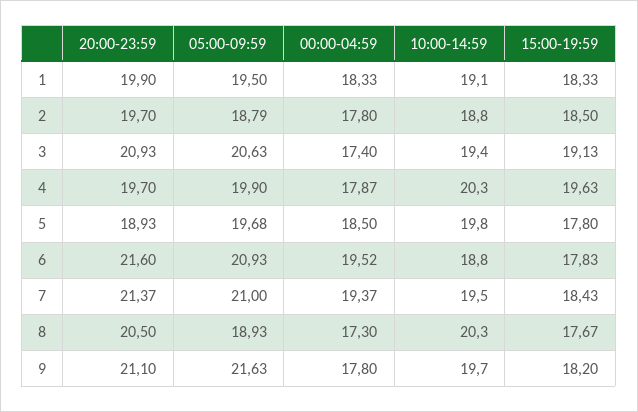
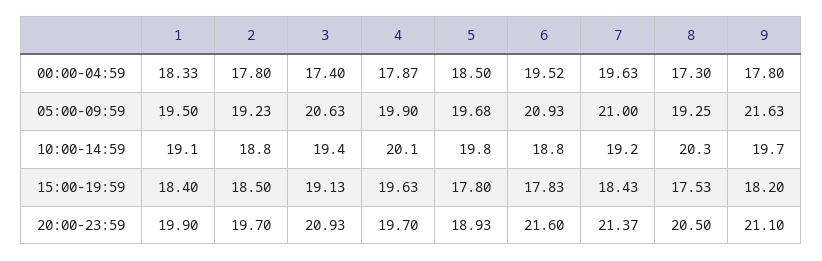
15:00-19:59, 1: 18.33 -> 18.4
05:00-09:59, 2: 18.79 -> 19.23
10:00-14:59, 4: 20.3 -> 20.1
00:00-04:59, 7: 19.37 -> 19.63
10:00-14:59, 7: 19.5 -> 19.2
05:00-09:59, 8: 18.93 -> 19.25
15:00-19:59, 8: 17.67 -> 17.53

